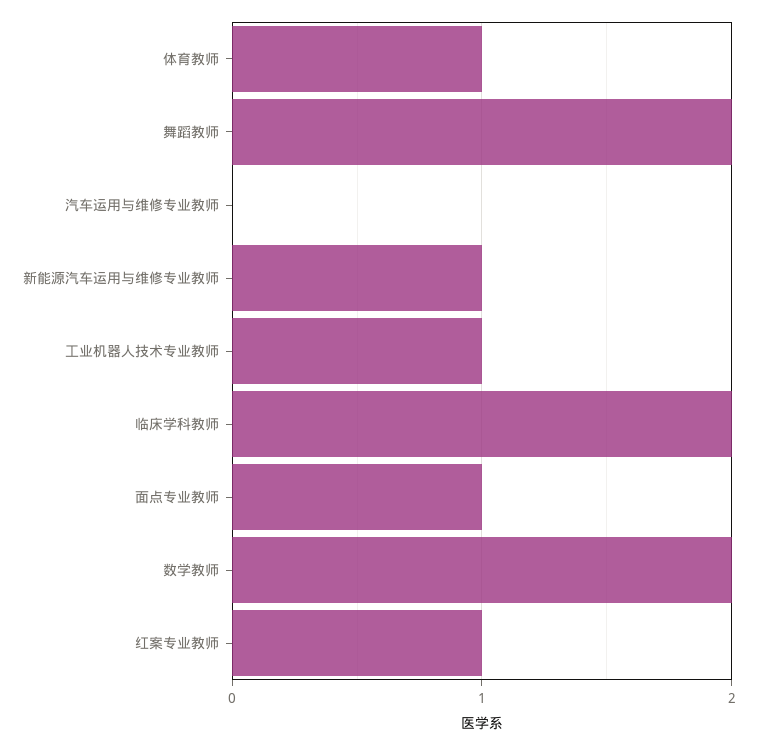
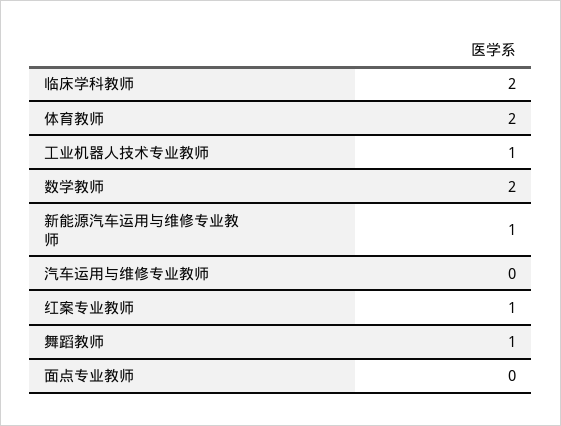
体育教师: 1 -> 2
舞蹈教师: 2 -> 1
面点专业教师: 1 -> 0

